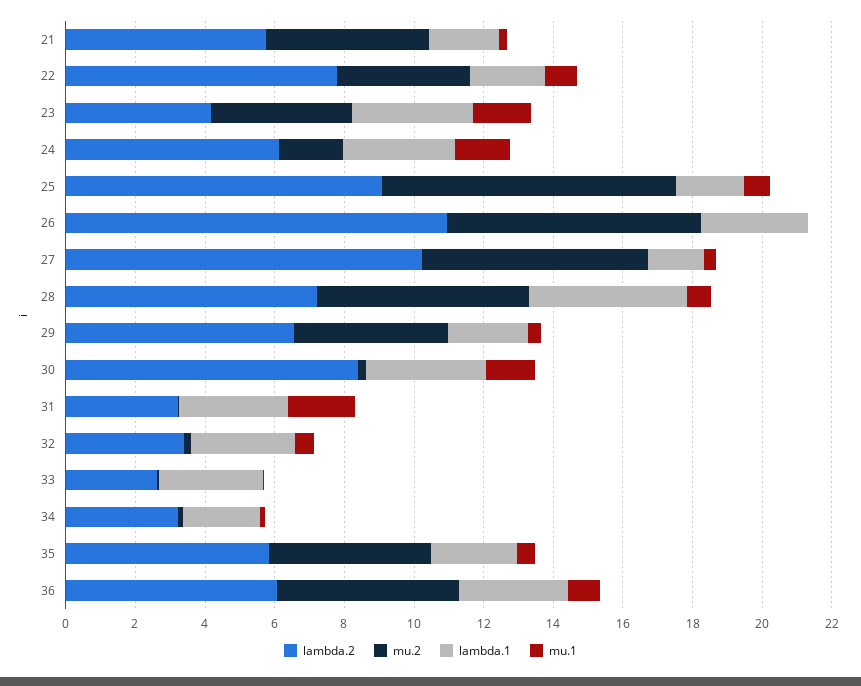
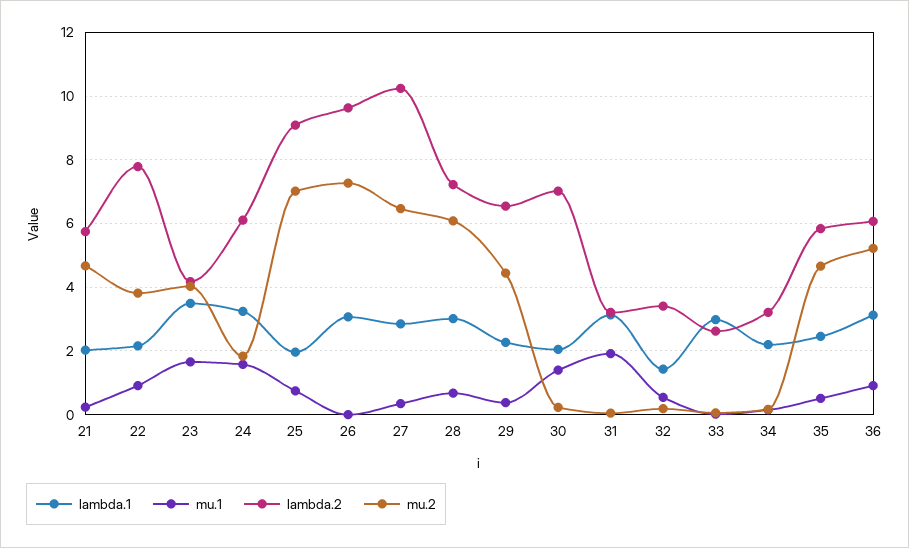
mu.2, 25: 8.5 -> 7
lambda.2, 26: 11 -> 9.6
lambda.1, 27: 1.5 -> 2.8
lambda.1, 28: 4.5 -> 3
lambda.2, 30: 8.5 -> 7
lambda.1, 30: 3.5 -> 2
lambda.1, 32: 3 -> 1.4

